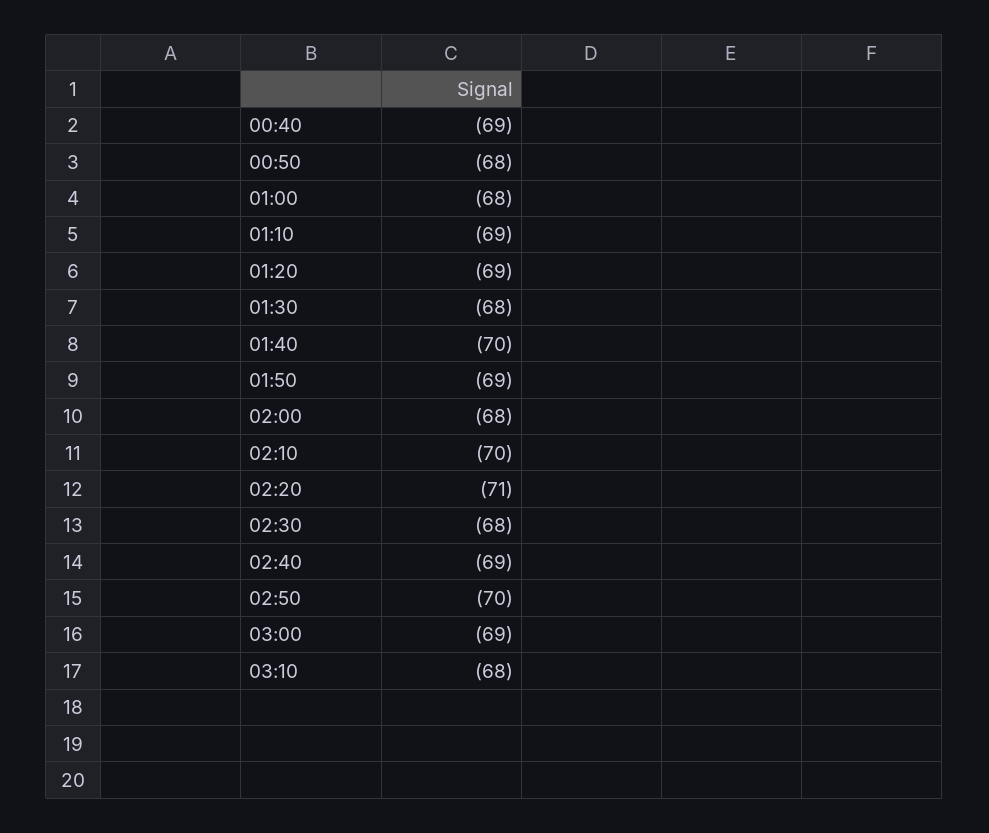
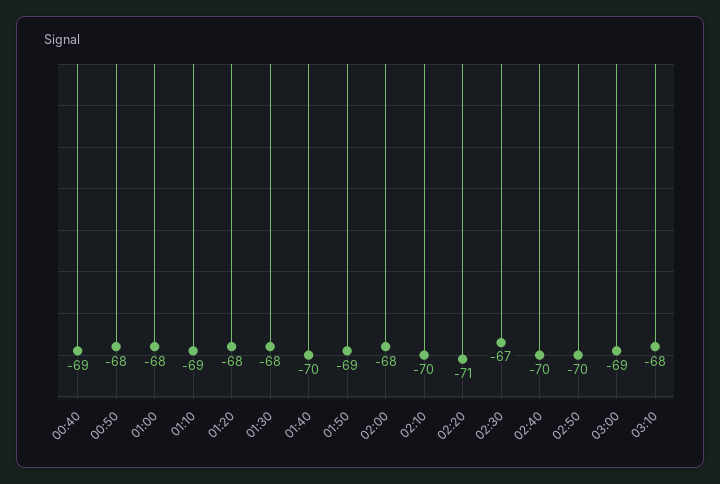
01:20: -69 -> -68
02:30: -68 -> -67
02:40: -69 -> -70

